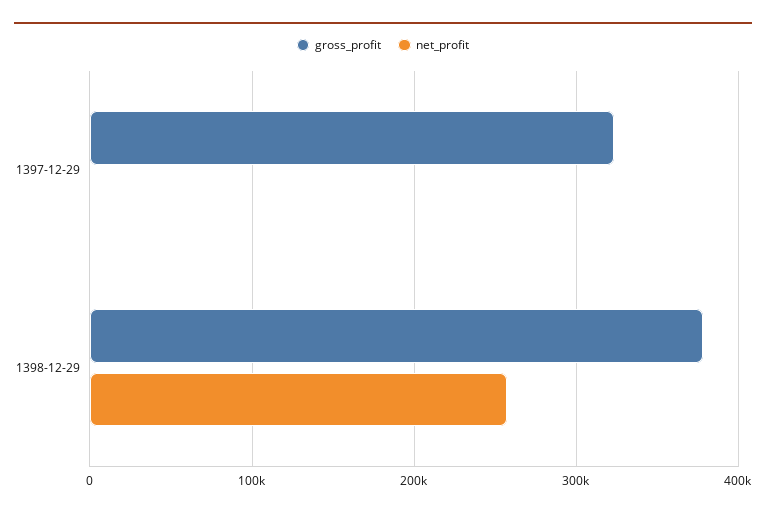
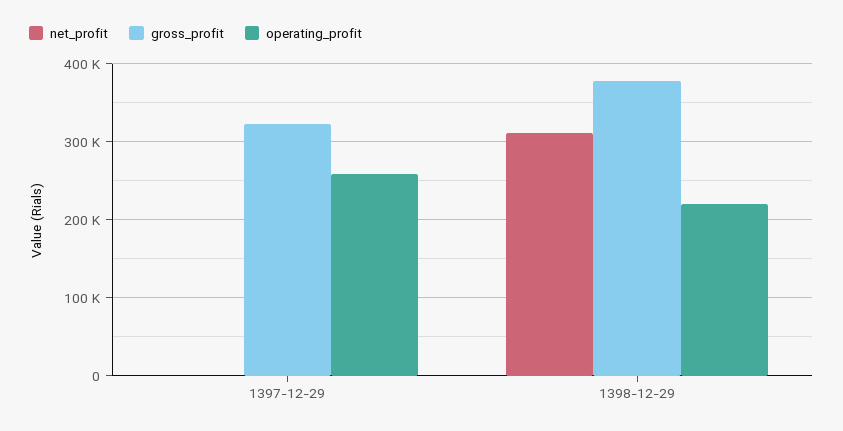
net_profit, 1398-12-29: 260000 -> 310000
operating_profit, 1397-12-29: none -> 260000
operating_profit, 1398-12-29: none -> 220000

